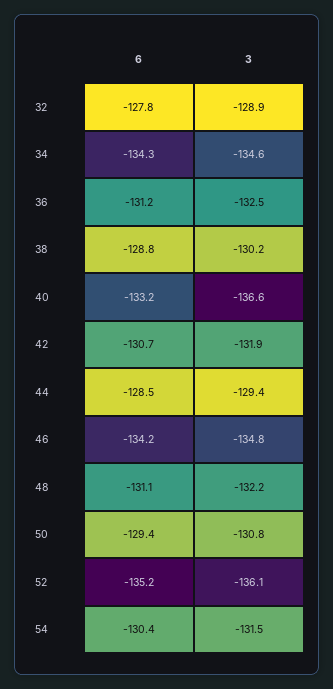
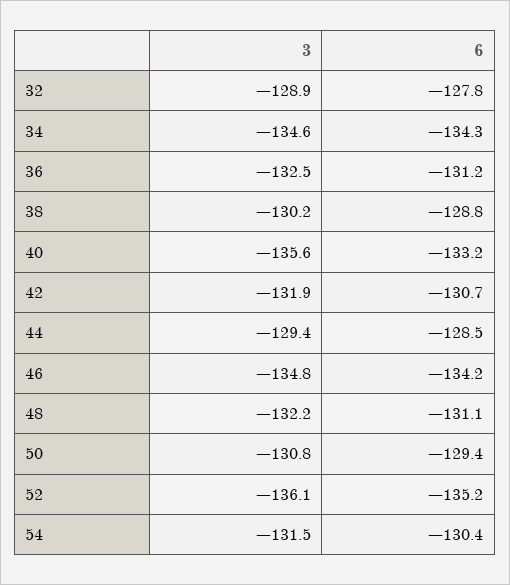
3, 40: -136.6 -> -135.6

